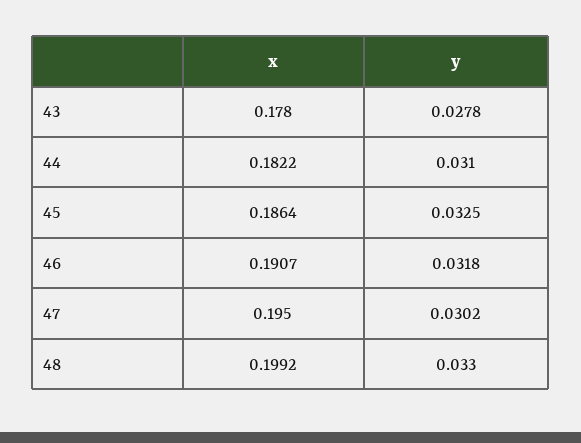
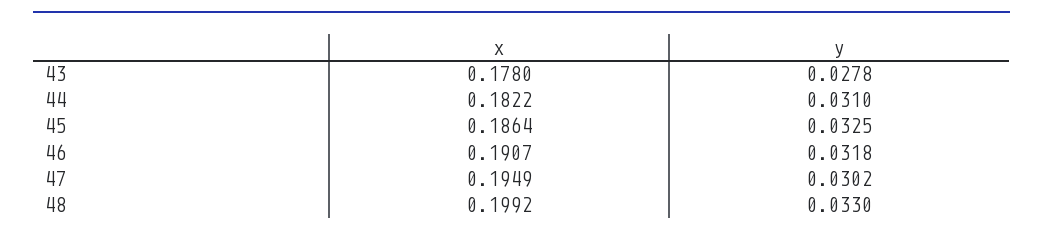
x, 47: 0.195 -> 0.1949

